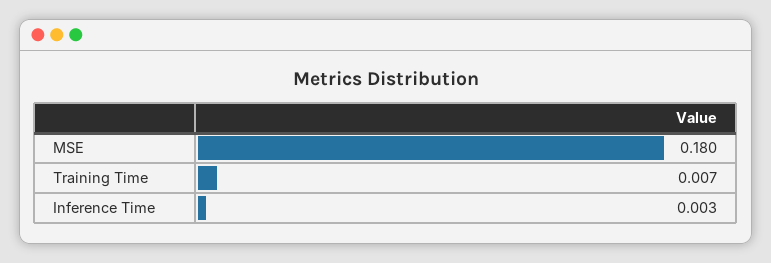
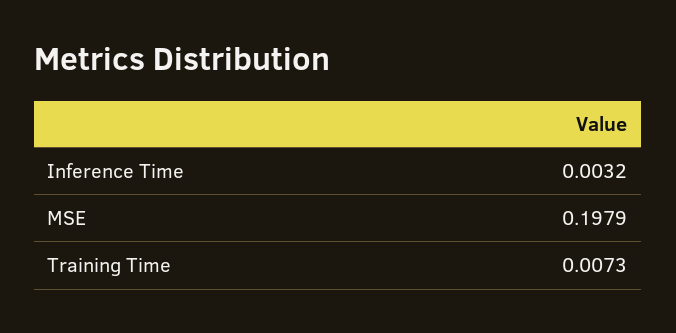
MSE: 0.18 -> 0.1979

